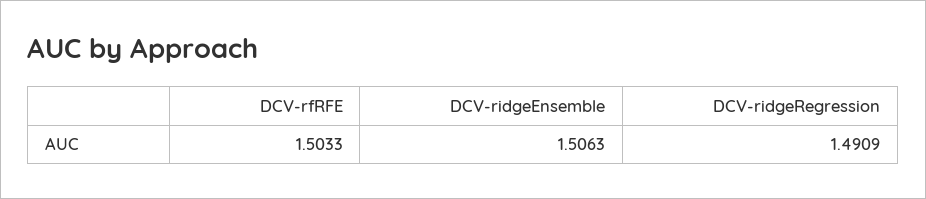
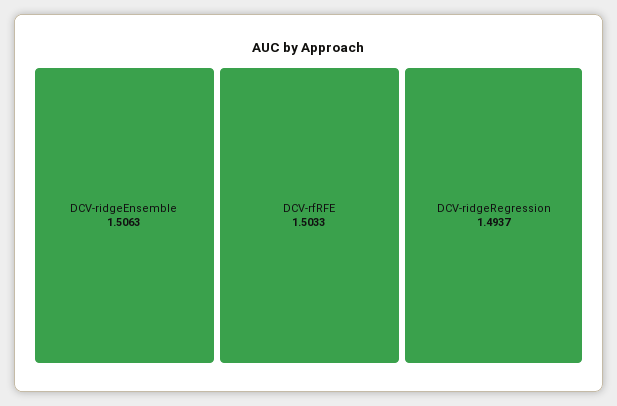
DCV-ridgeRegression: 1.4909 -> 1.4937

